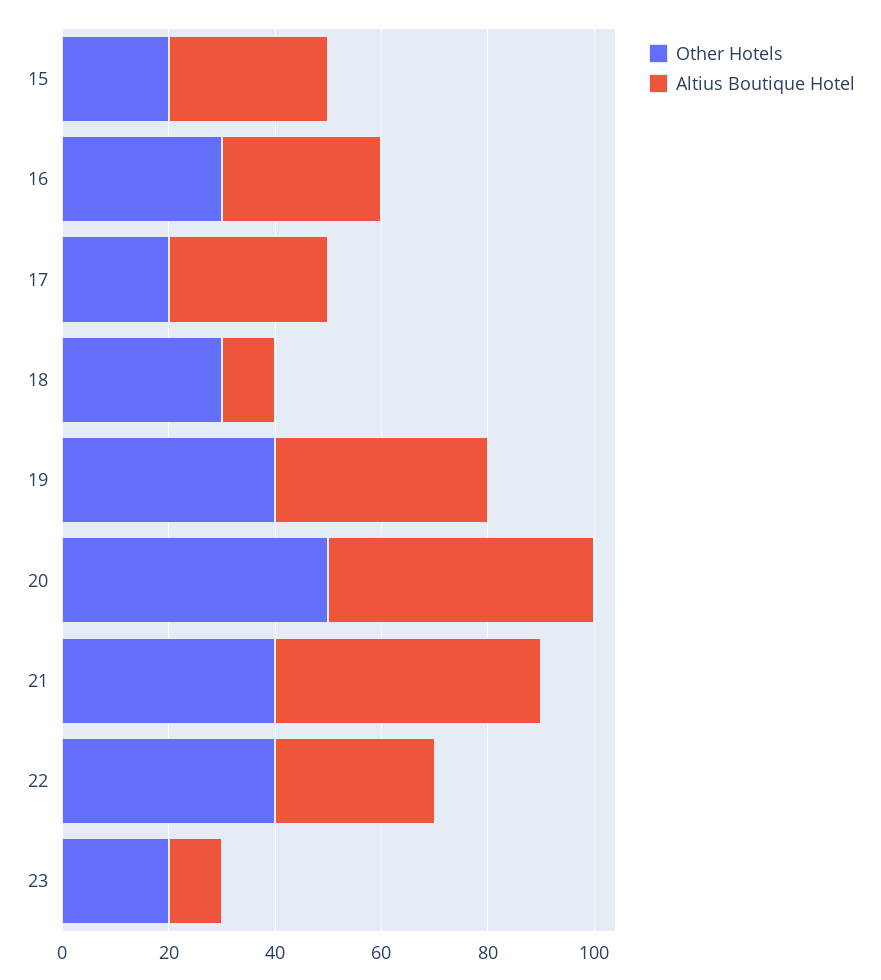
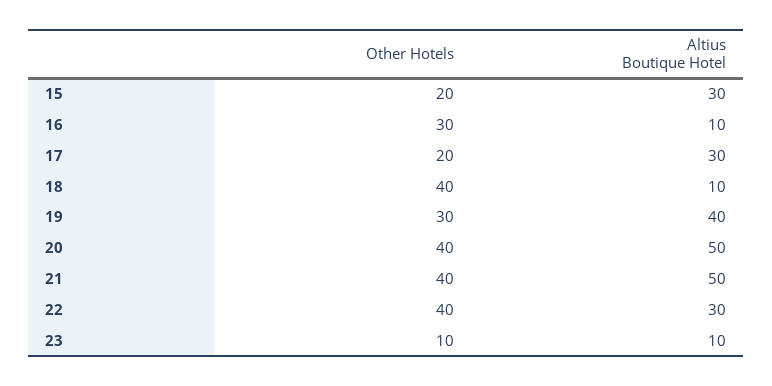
Altius Boutique Hotel, 16: 30 -> 10
Other Hotels, 18: 30 -> 40
Other Hotels, 19: 40 -> 30
Other Hotels, 20: 50 -> 40
Other Hotels, 23: 20 -> 10

